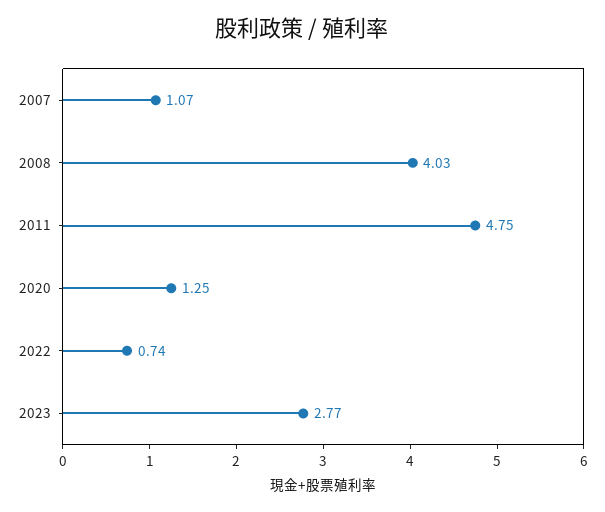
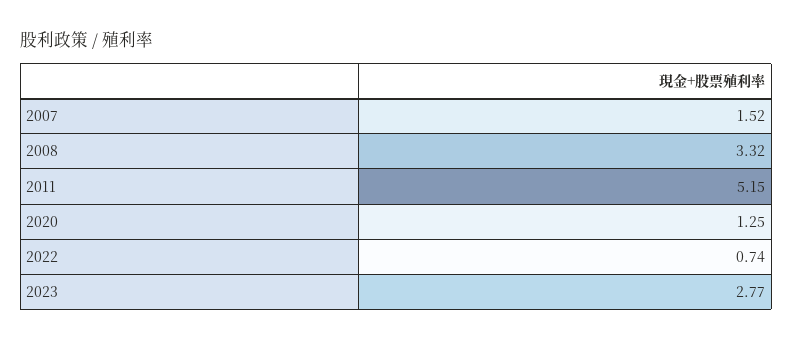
2007: 1.07 -> 1.52
2008: 4.03 -> 3.32
2011: 4.75 -> 5.15

